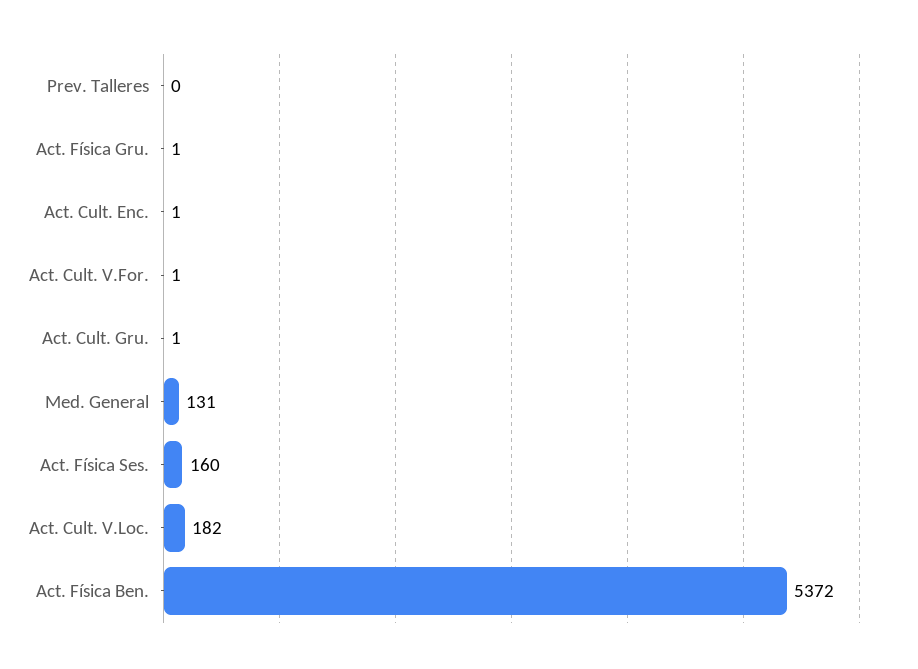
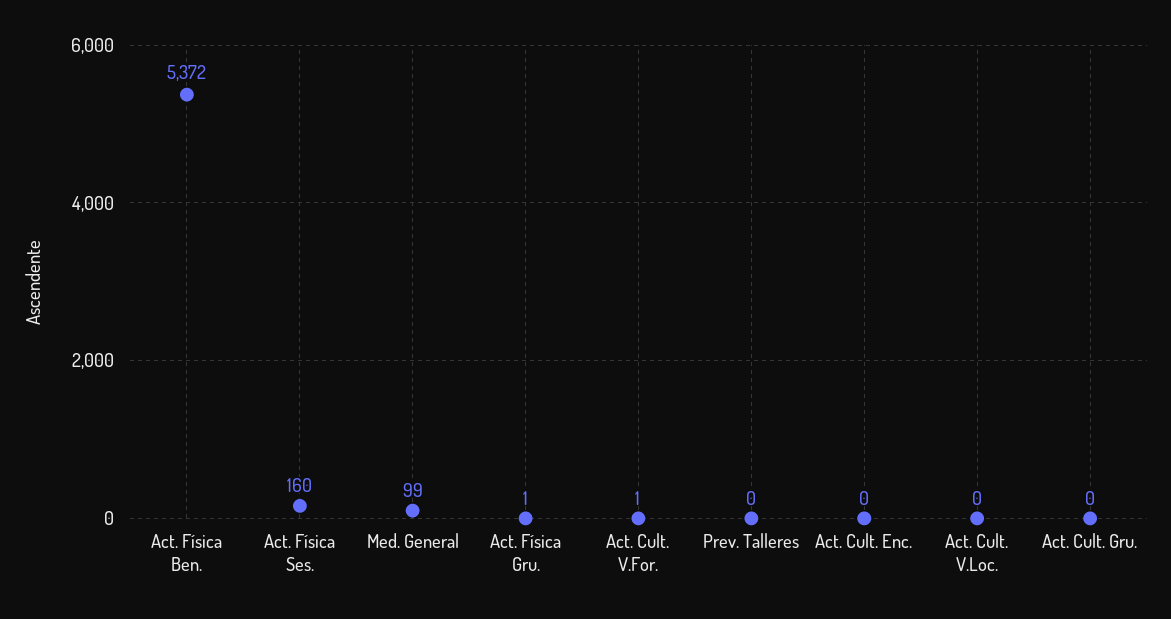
Act. Cult. Enc.: 1 -> 0
Act. Cult. Gru.: 1 -> 0
Med. General: 131 -> 99
Act. Cult. V.Loc.: 182 -> 0

